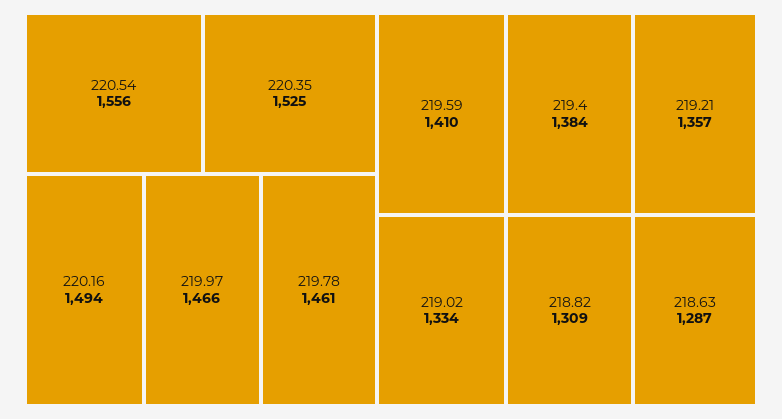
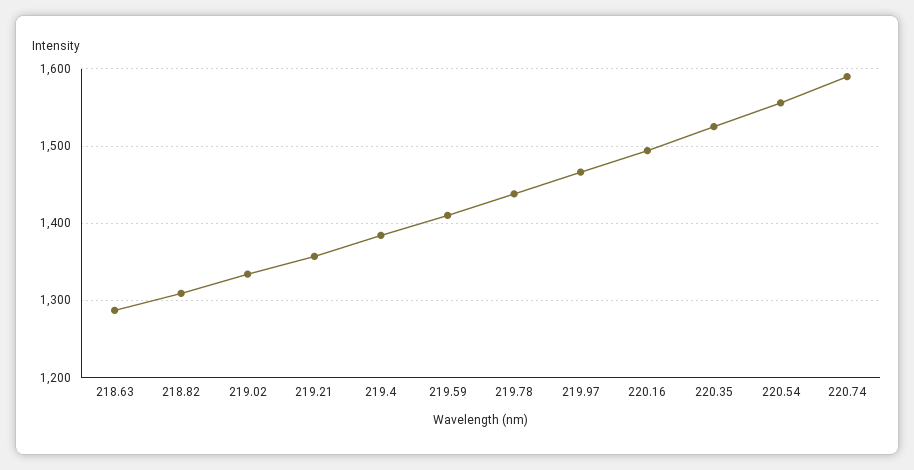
219.78: 1461 -> 1440
220.74: none -> 1590

